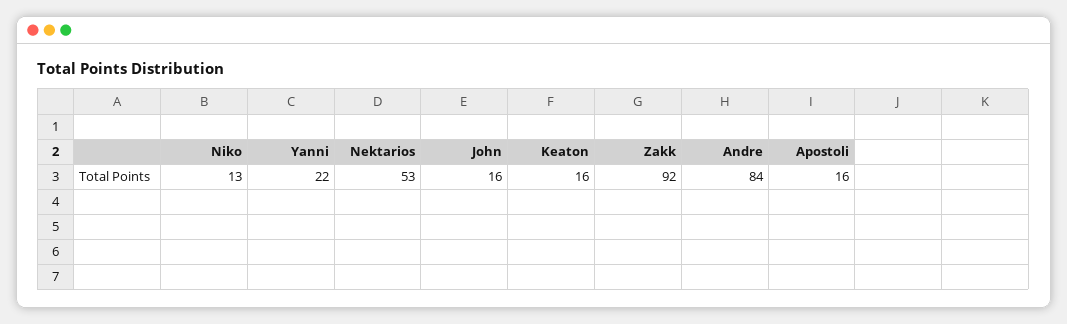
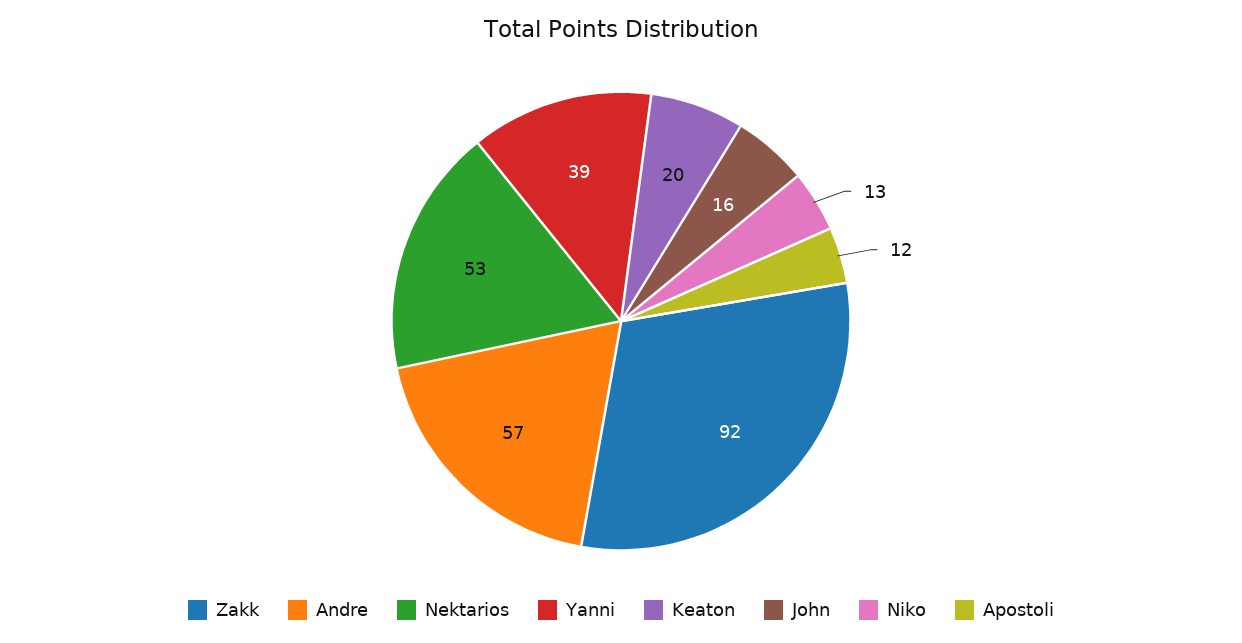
Yanni: 22 -> 39
Keaton: 16 -> 20
Andre: 84 -> 57
Apostoli: 16 -> 12

